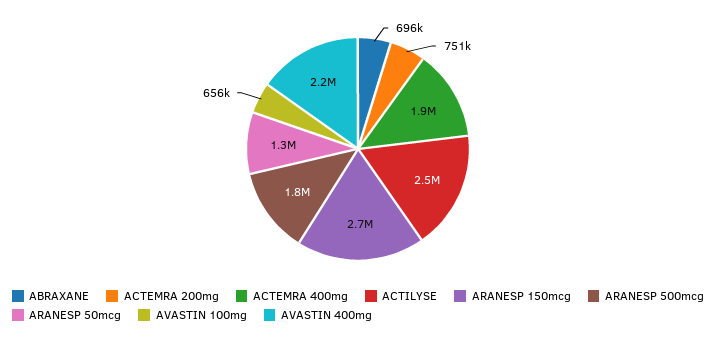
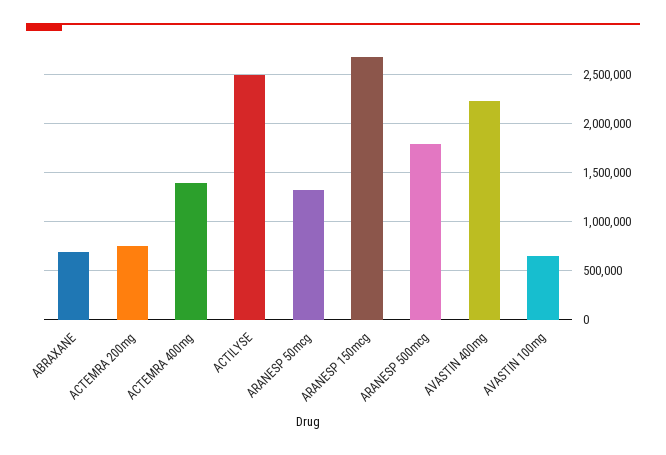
ACTEMRA 400mg: 1900000 -> 1400000

